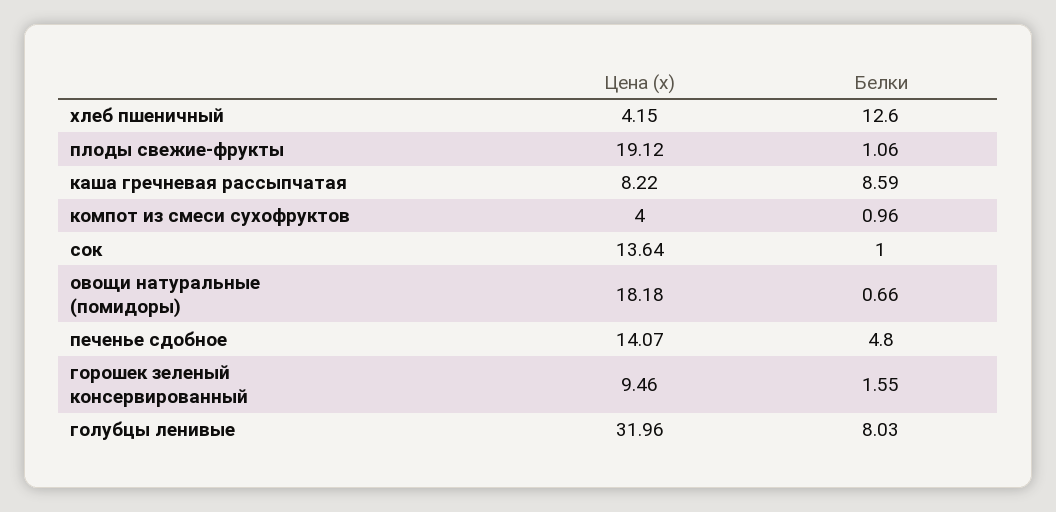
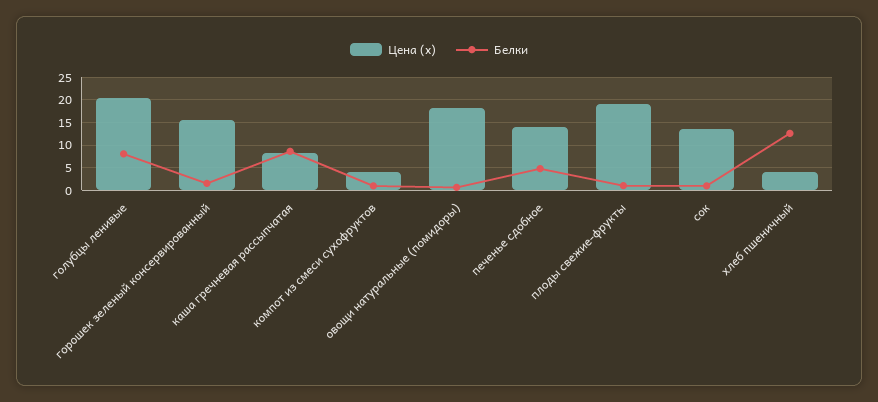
Цена (x), горошек зеленый консервированный: 9.46 -> 15
Цена (x), голубцы ленивые: 31.96 -> 20

